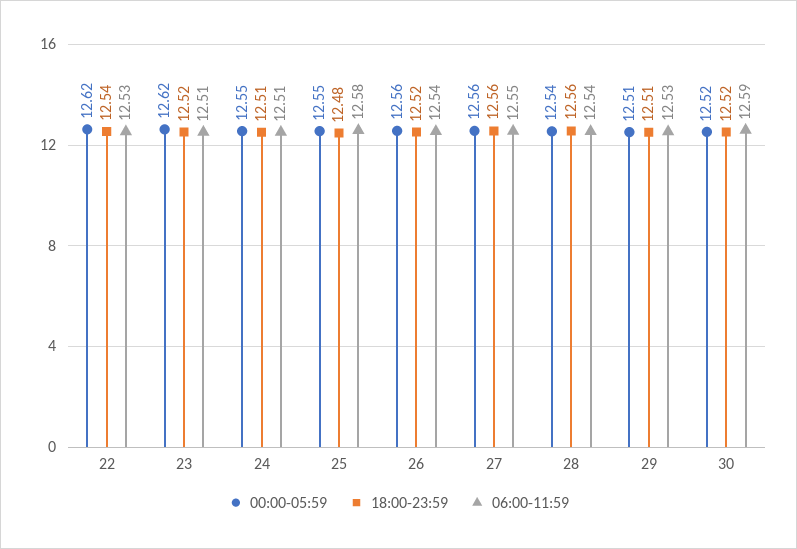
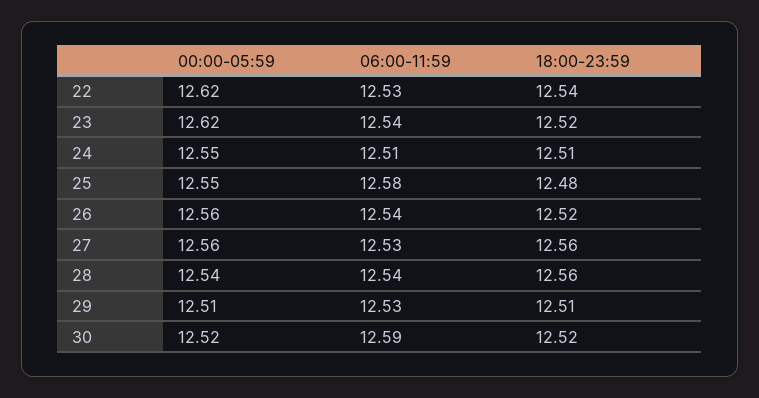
06:00-11:59, 23: 12.51 -> 12.54
06:00-11:59, 27: 12.55 -> 12.53

